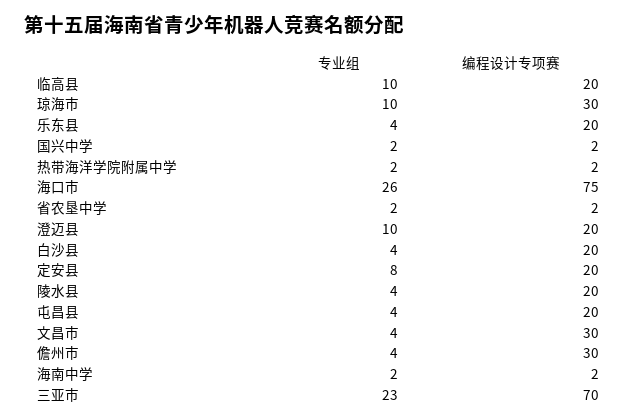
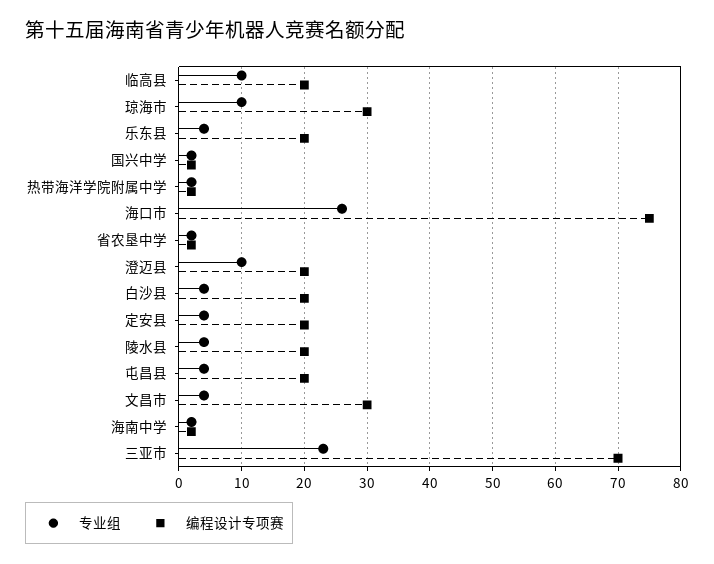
专业组, 定安县: 8 -> 4
专业组, 儋州市: 4 -> none
编程设计专项赛, 儋州市: 30 -> none

